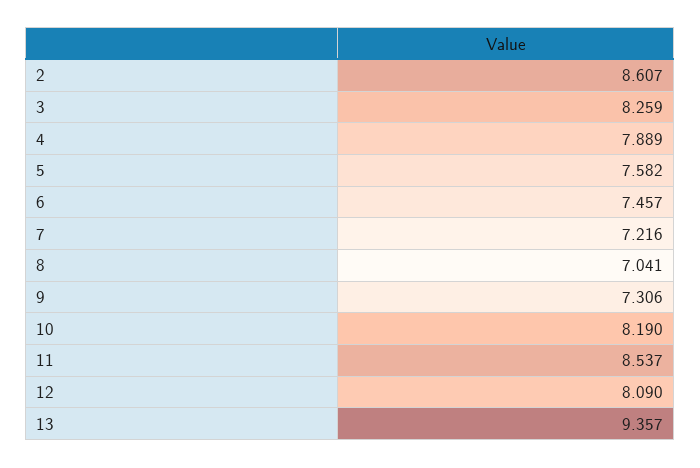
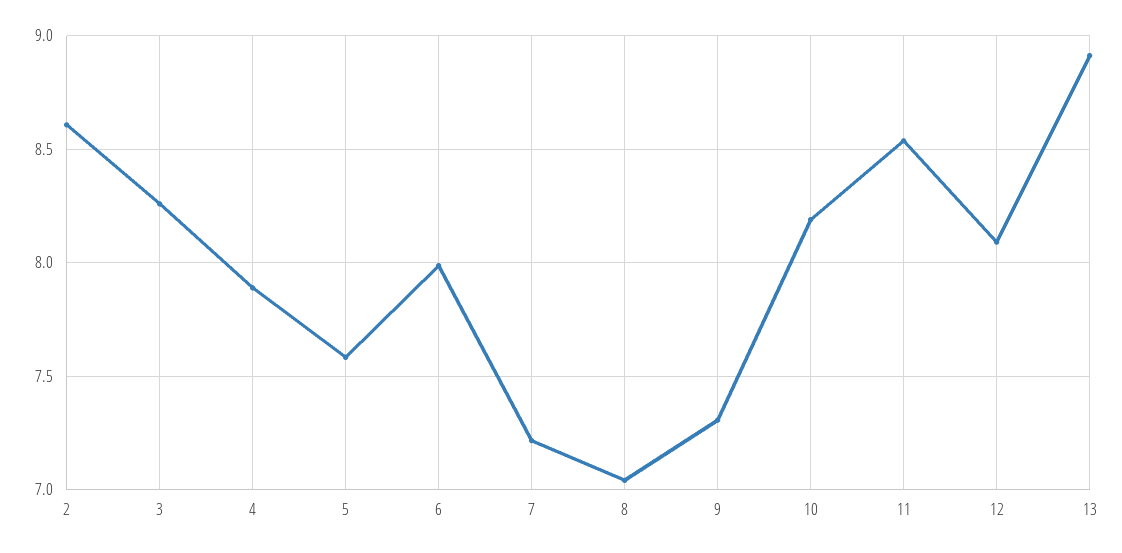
6: 7.457 -> 8
13: 9.357 -> 8.9

